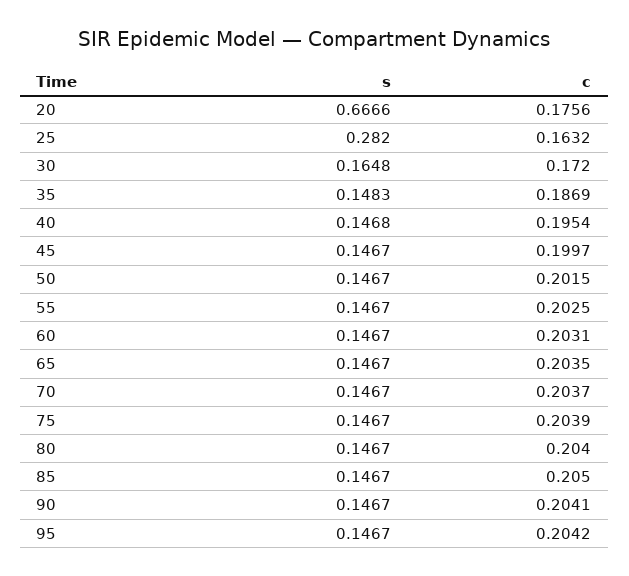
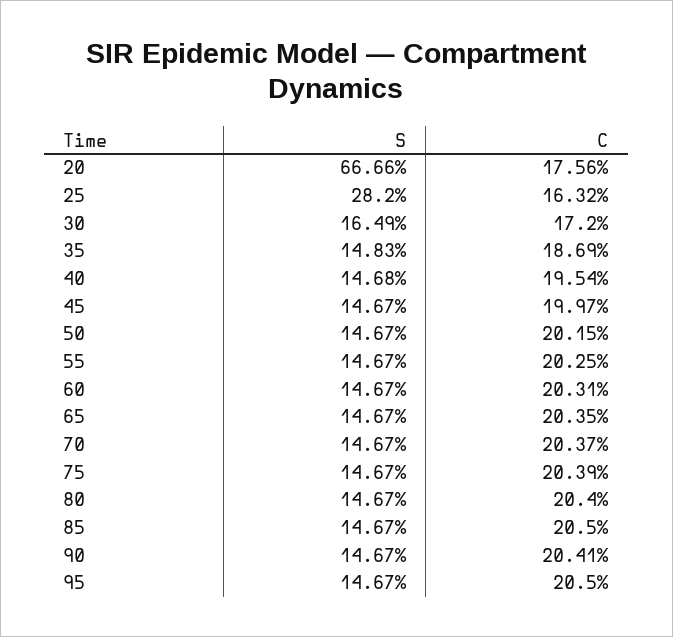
s, 30: 0.1648 -> 0.1649
c, 95: 0.2042 -> 0.205

